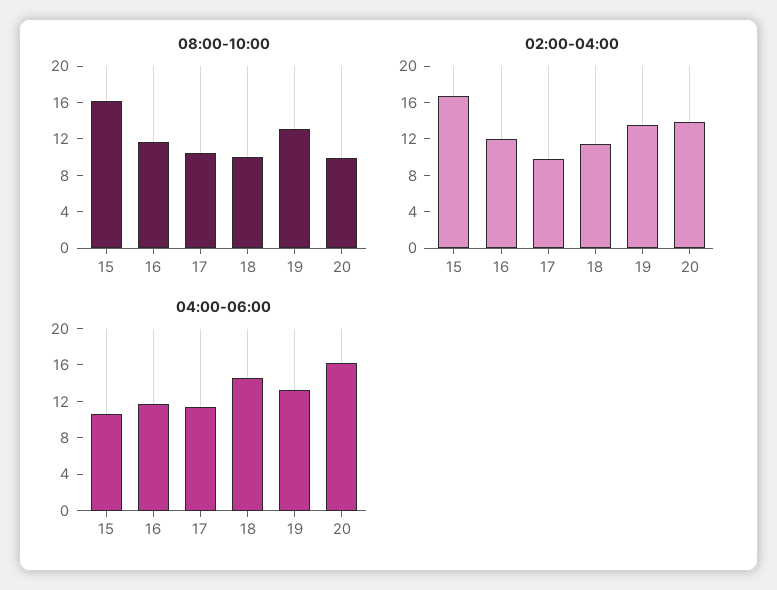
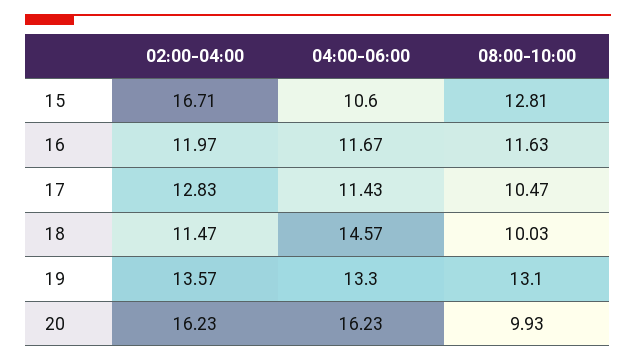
08:00-10:00, 15: 16 -> 12.81
02:00-04:00, 17: 10 -> 12.83
02:00-04:00, 20: 14 -> 16.23

